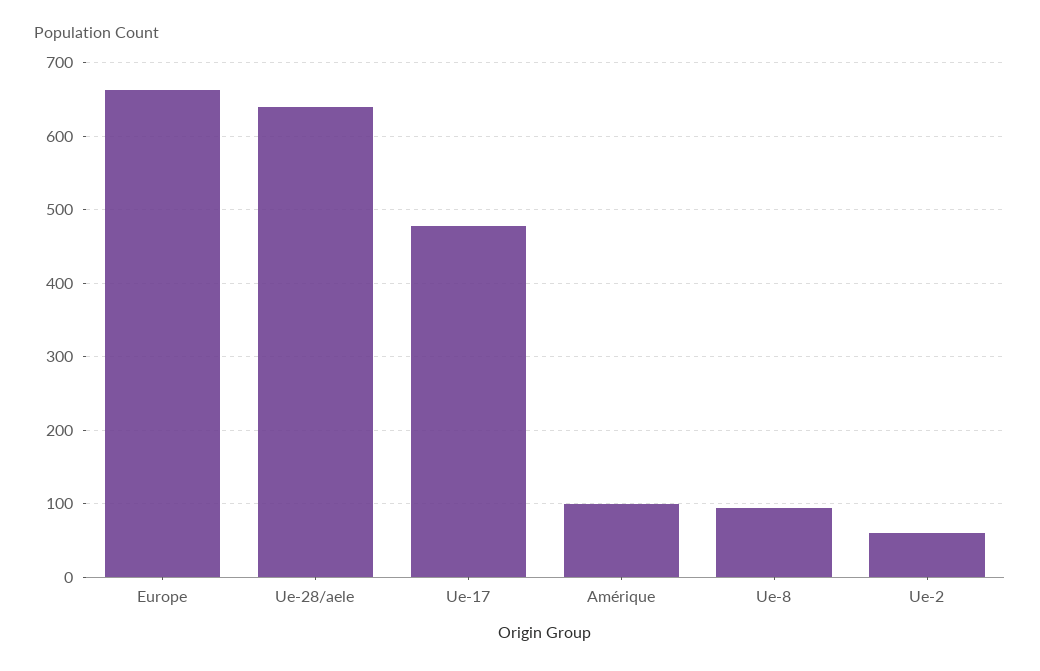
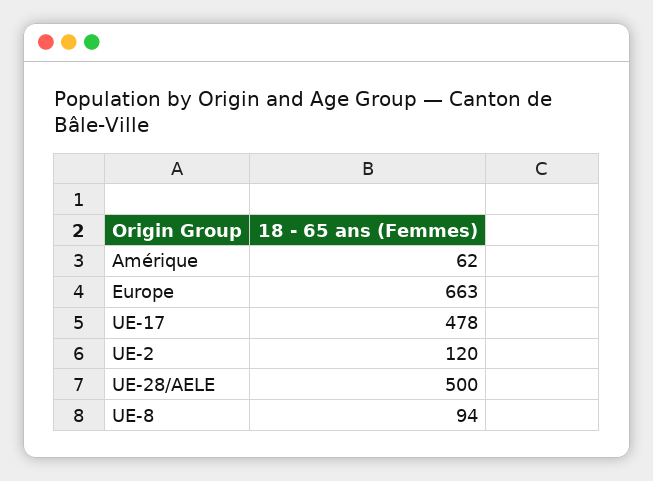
Ue-28/aele: 640 -> 500
Amérique: 100 -> 62
Ue-2: 60 -> 120

